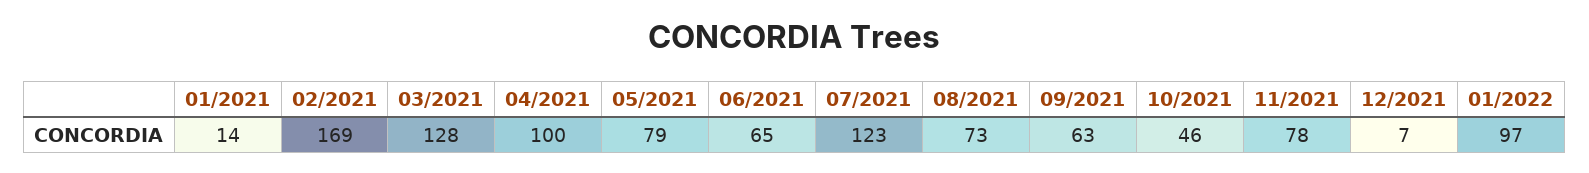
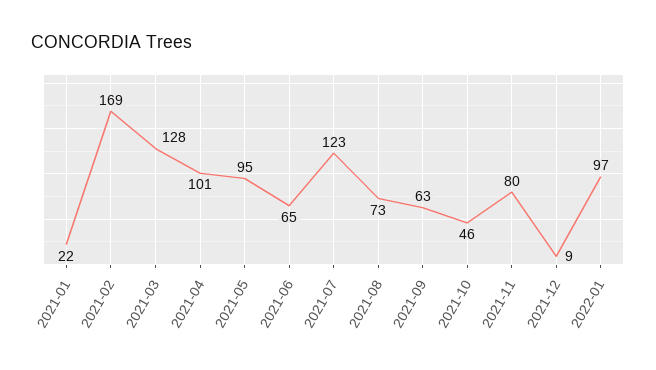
01/2021: 14 -> 22
04/2021: 100 -> 101
05/2021: 79 -> 95
11/2021: 78 -> 80
12/2021: 7 -> 9

